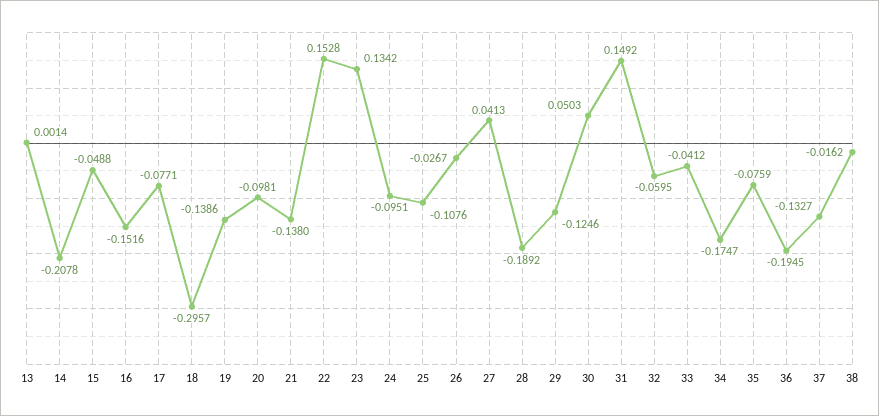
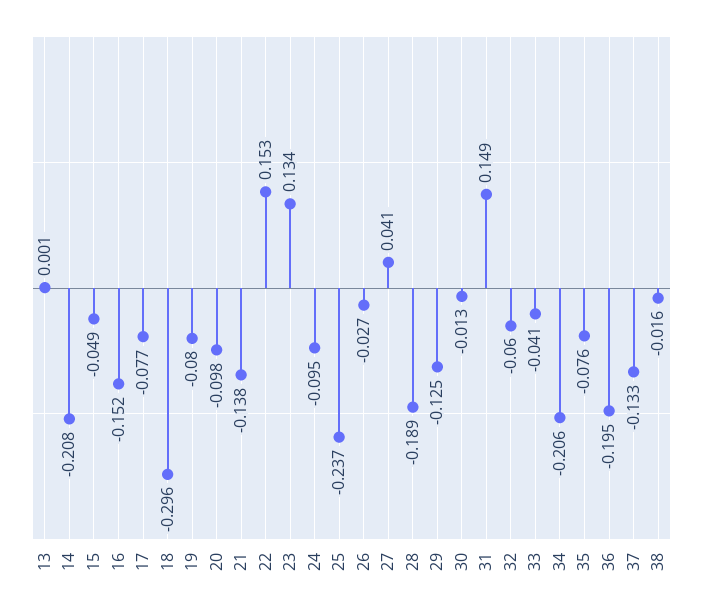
19: -0.1386 -> -0.08
25: -0.1076 -> -0.237
30: 0.0503 -> -0.013
34: -0.1747 -> -0.206

